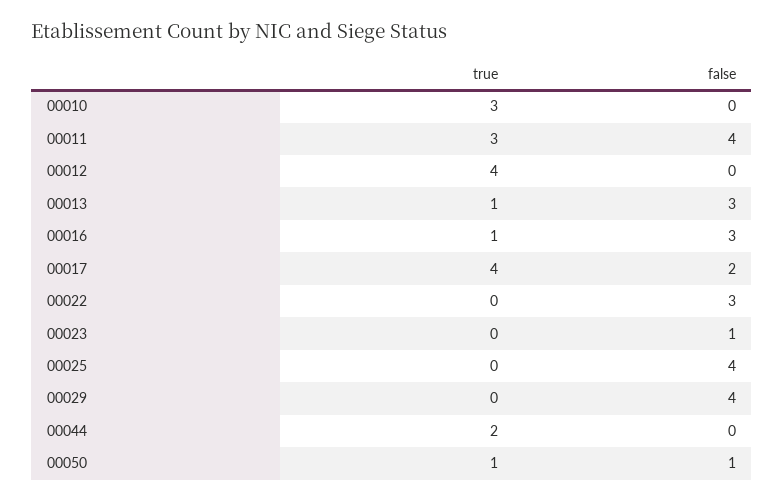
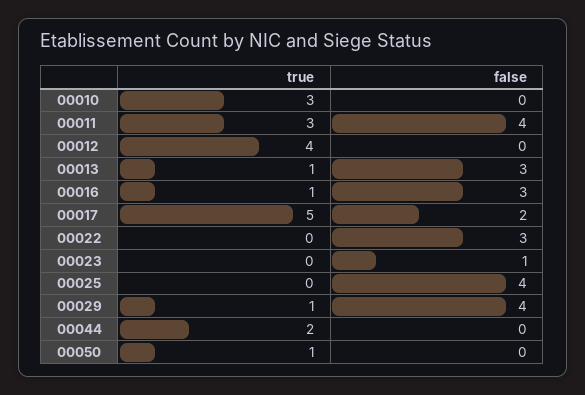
true, 00017: 4 -> 5
true, 00029: 0 -> 1
false, 00050: 1 -> 0

